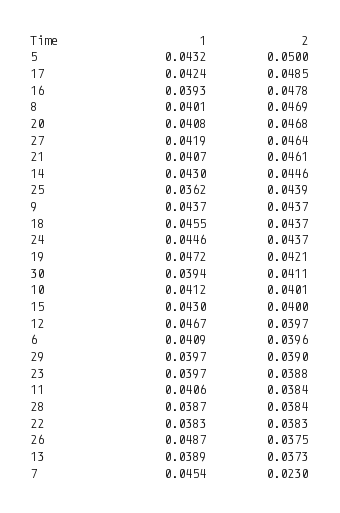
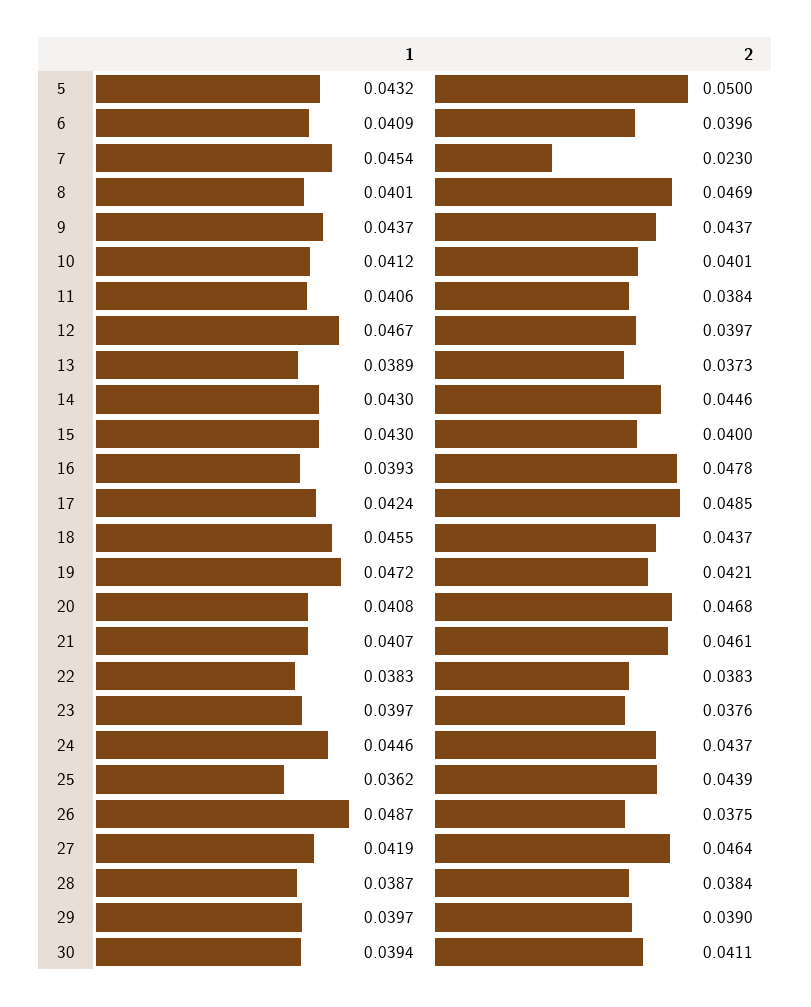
2, 23: 0.0388 -> 0.0376

